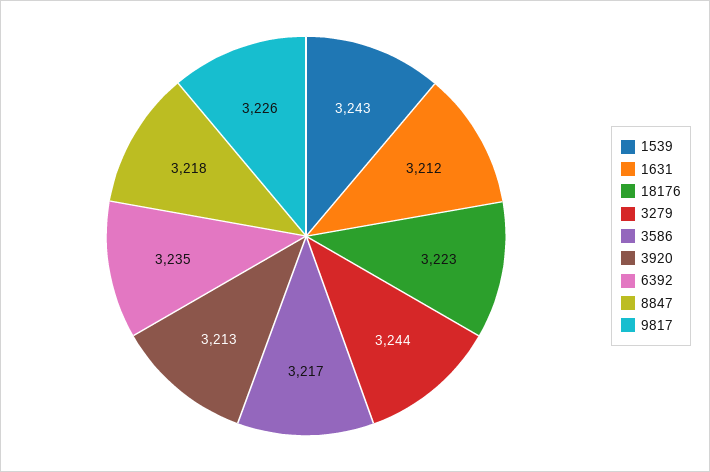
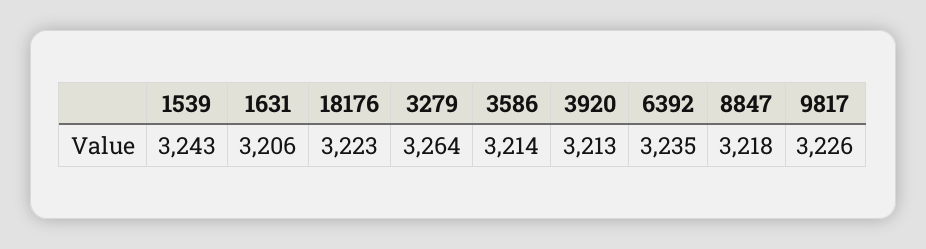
1631: 3212 -> 3206
3279: 3244 -> 3264
3586: 3217 -> 3214

